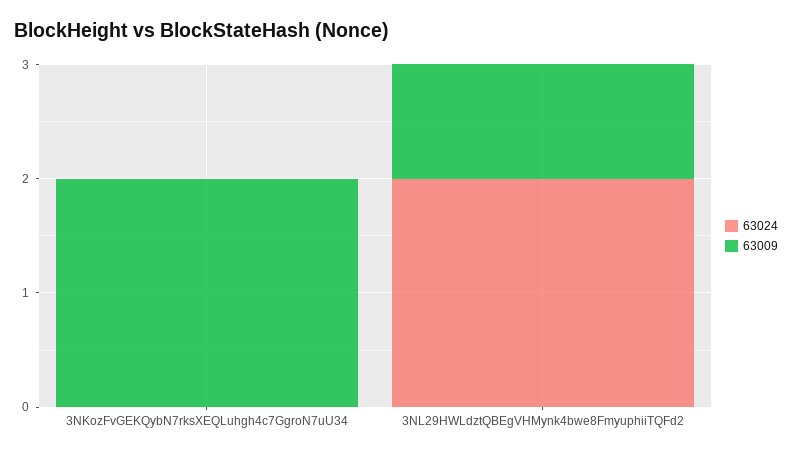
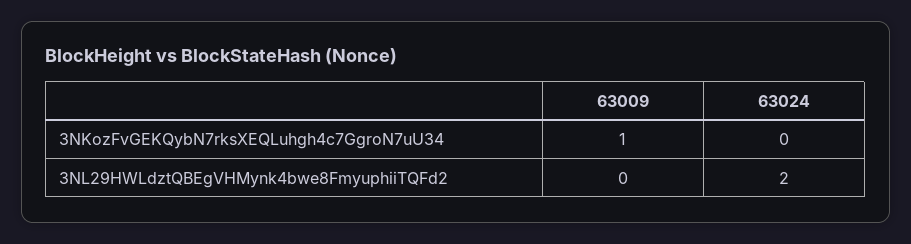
63009, 3NKozFvGEKQybN7rksXEQLuhgh4c7GgroN7uU34: 2 -> 1
63009, 3NL29HWLdztQBEgVHMynk4bwe8FmyuphiiTQFd2: 1 -> 0

